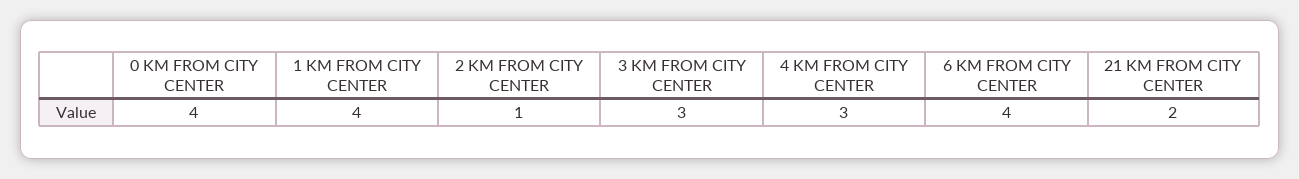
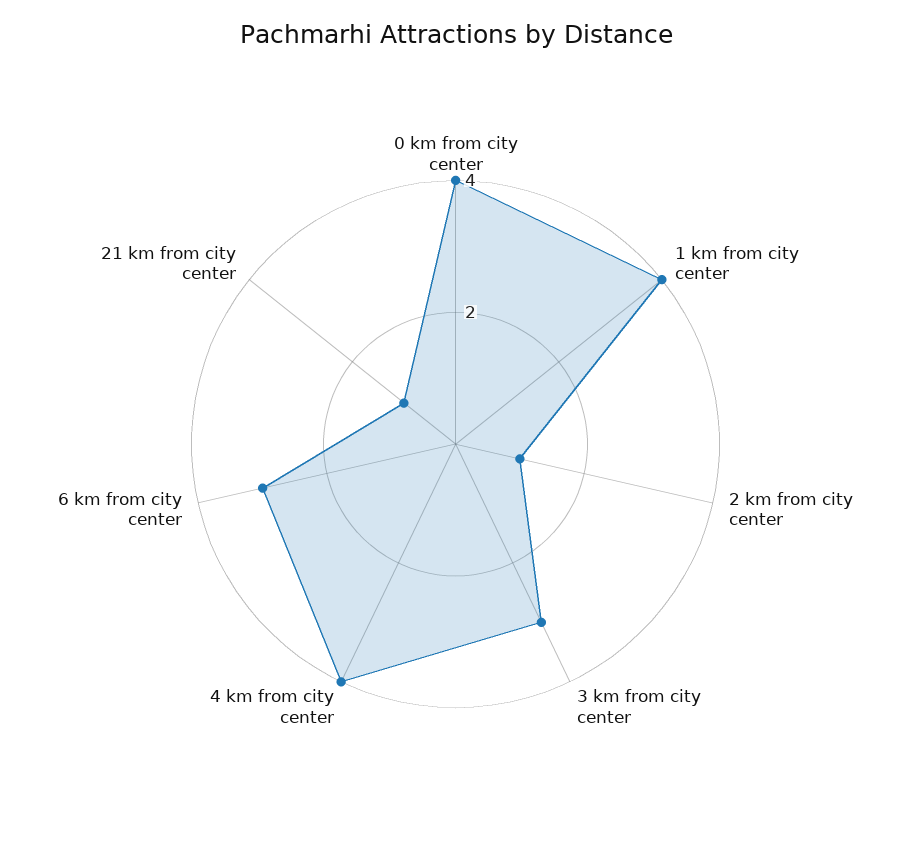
4 KM FROM CITY CENTER: 3 -> 4
6 KM FROM CITY CENTER: 4 -> 3
21 KM FROM CITY CENTER: 2 -> 1

